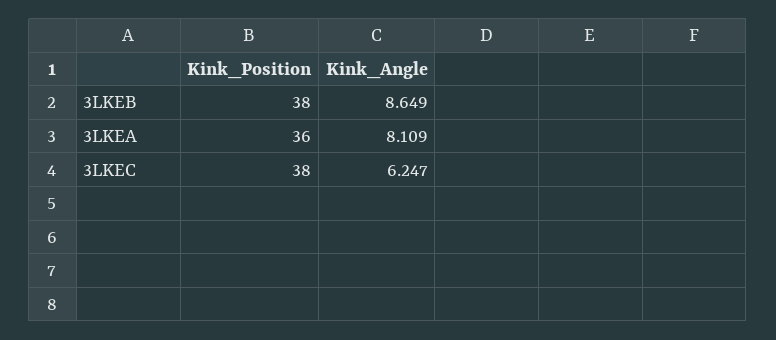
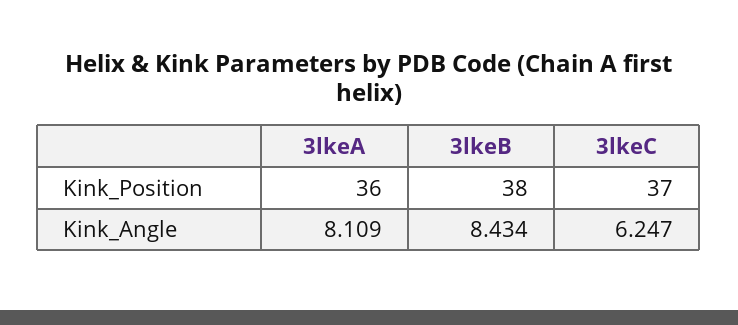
Kink_Angle, 3LKEB: 8.649 -> 8.434
Kink_Position, 3LKEC: 38 -> 37

